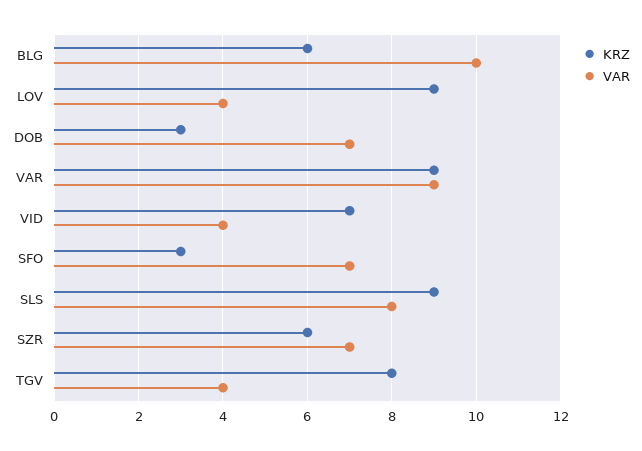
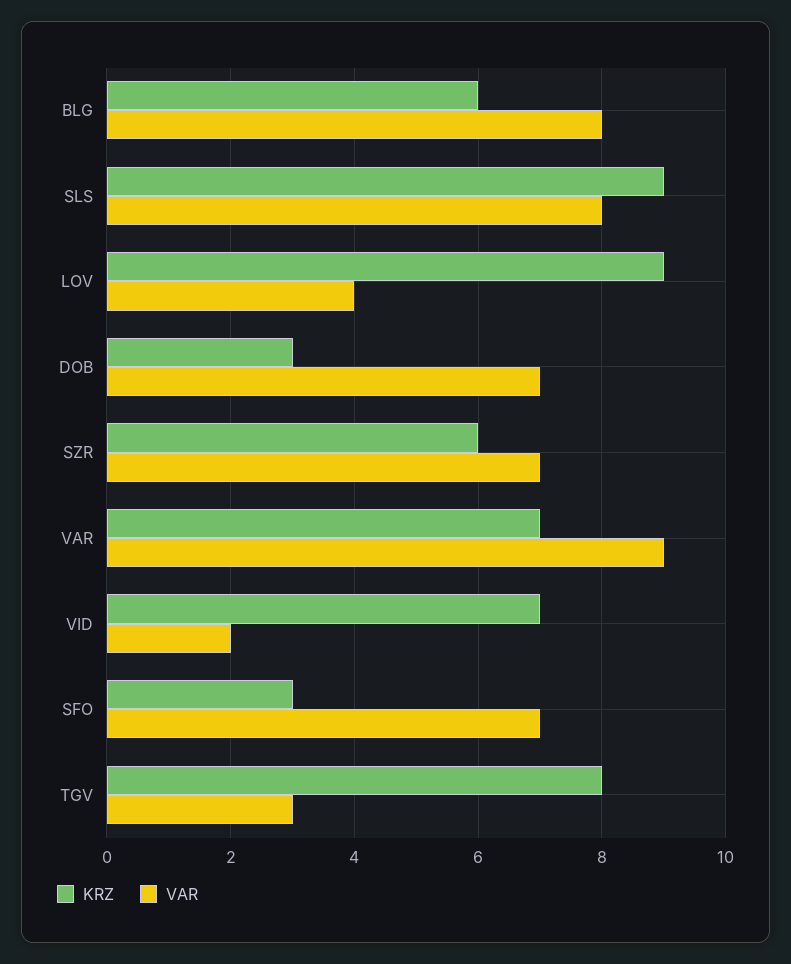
VAR, BLG: 10 -> 8
KRZ, VAR: 9 -> 7
VAR, VID: 4 -> 2
VAR, TGV: 4 -> 3

